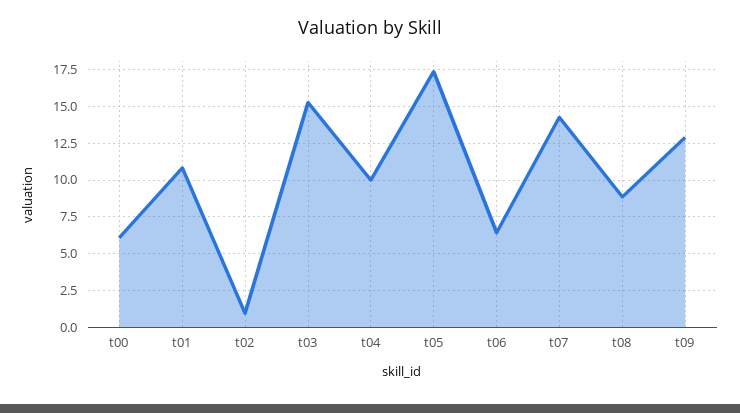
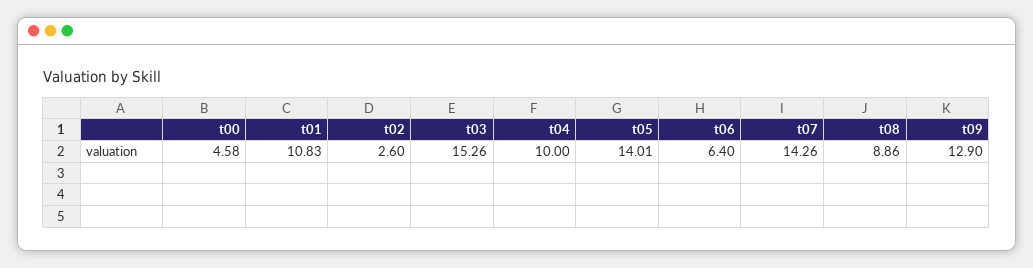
t00: 6 -> 4.58
t02: 1 -> 2.6
t05: 17.5 -> 14.01

